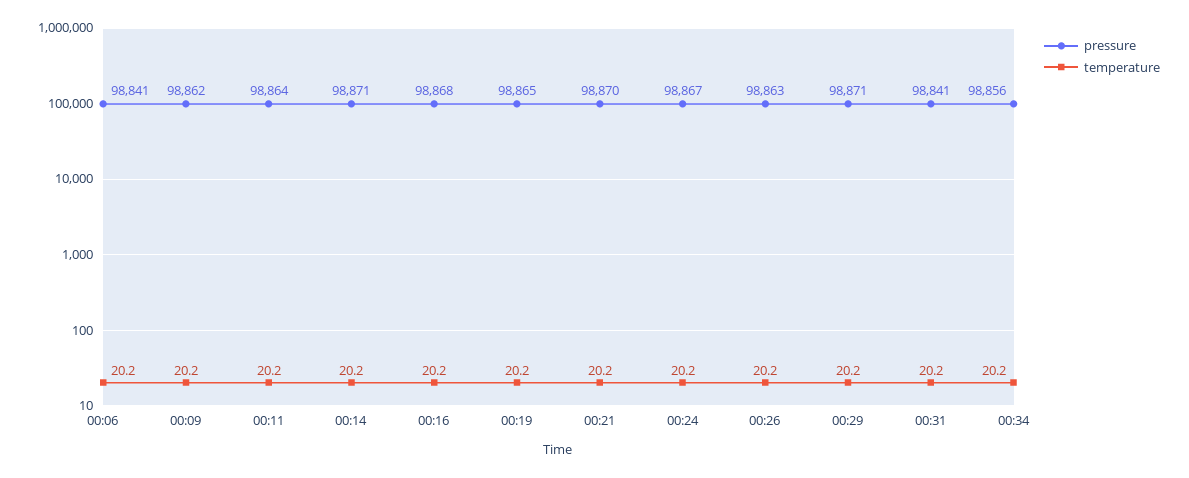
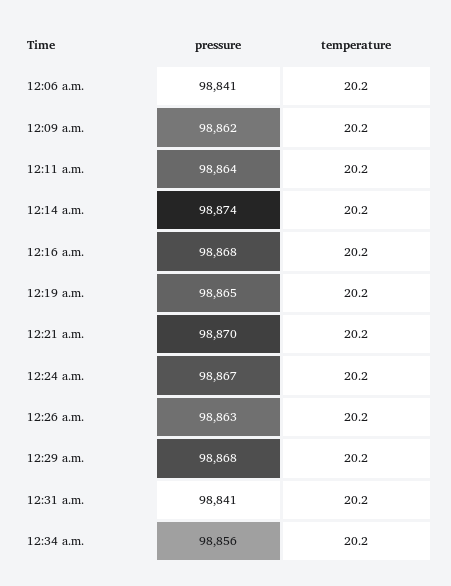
pressure, 00:14: 98871 -> 98874
pressure, 00:29: 98871 -> 98868

